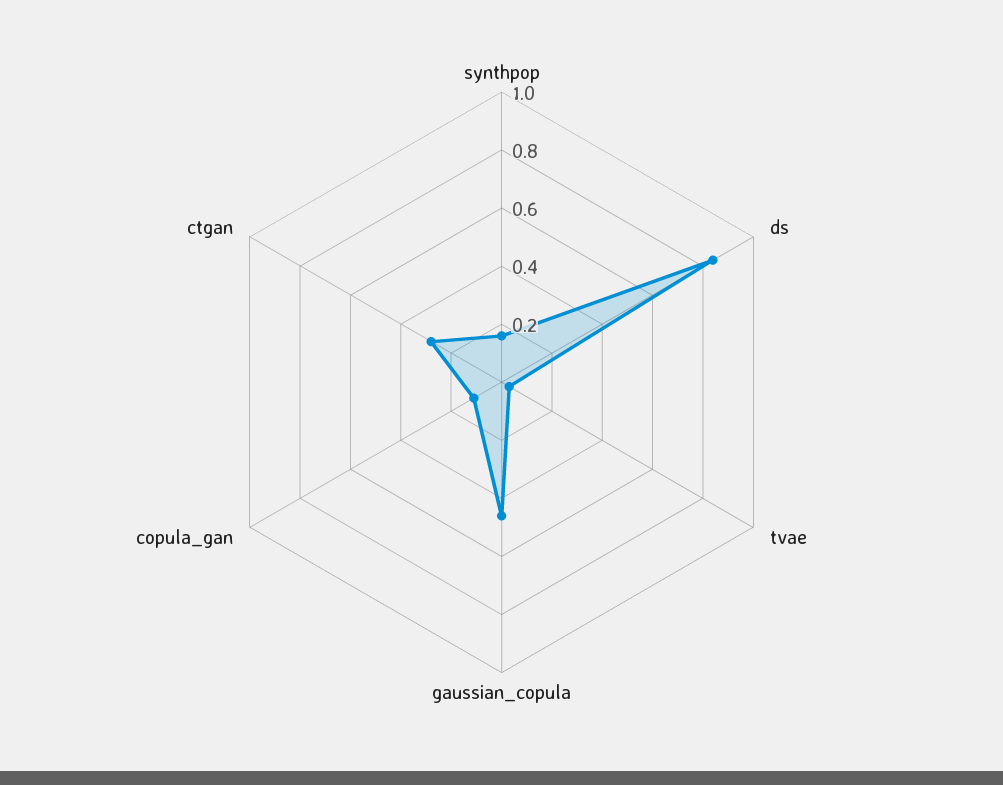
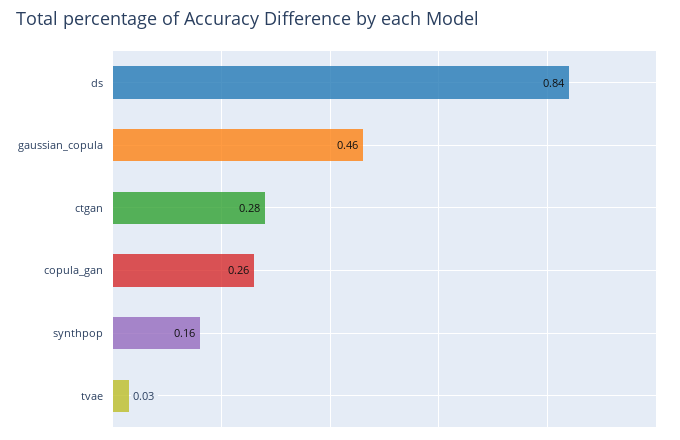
copula_gan: 0.1 -> 0.26

